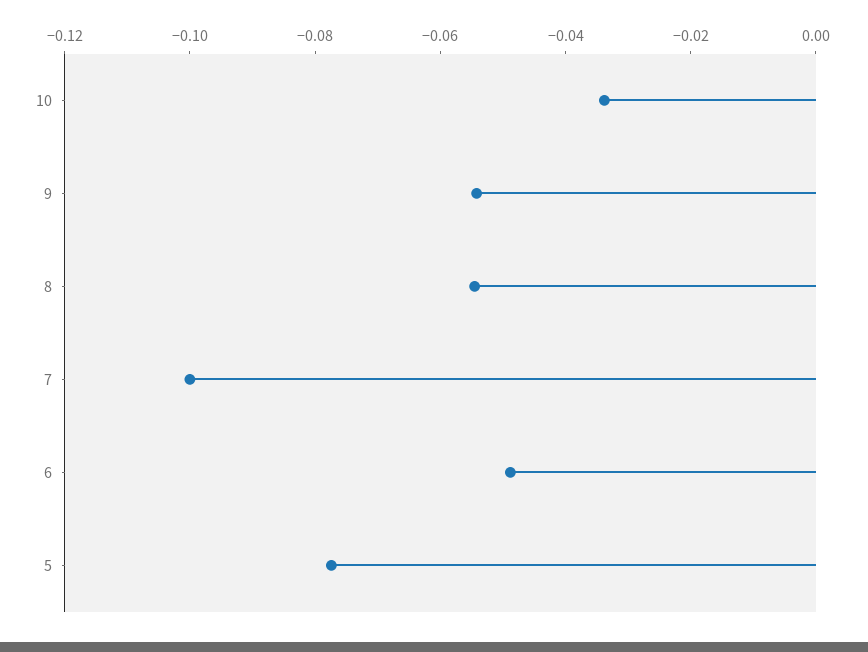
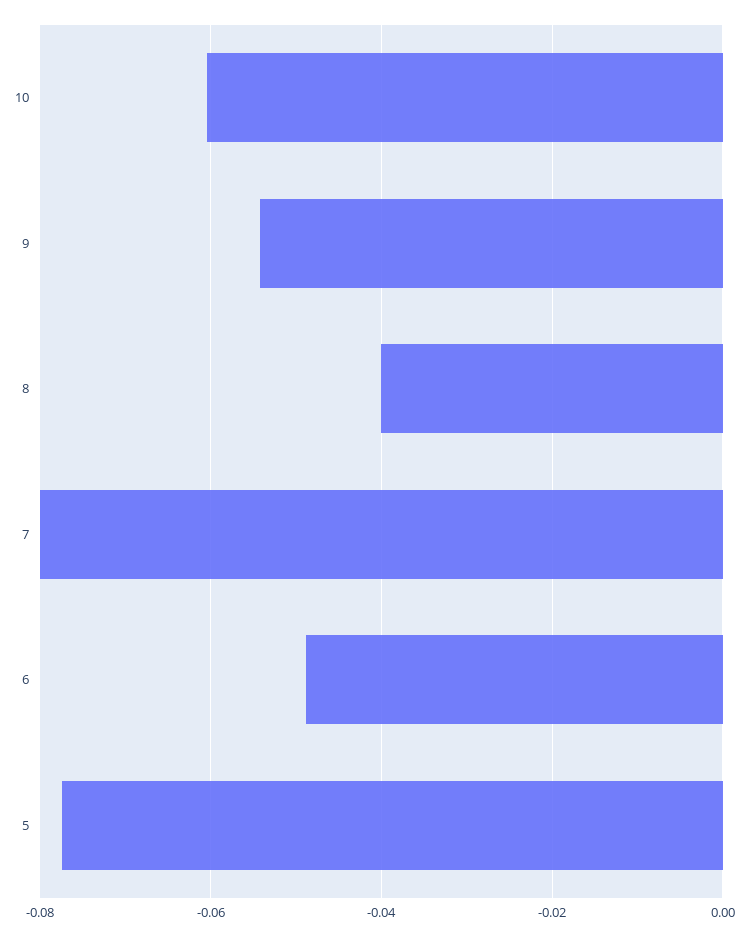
10: -0.035 -> -0.06
8: -0.055 -> -0.04
7: -0.1 -> -0.08

